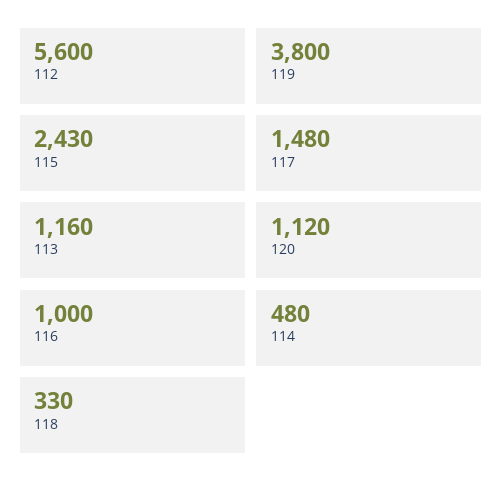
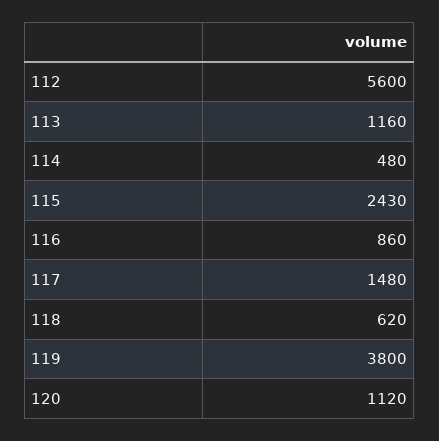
116: 1000 -> 860
118: 330 -> 620

